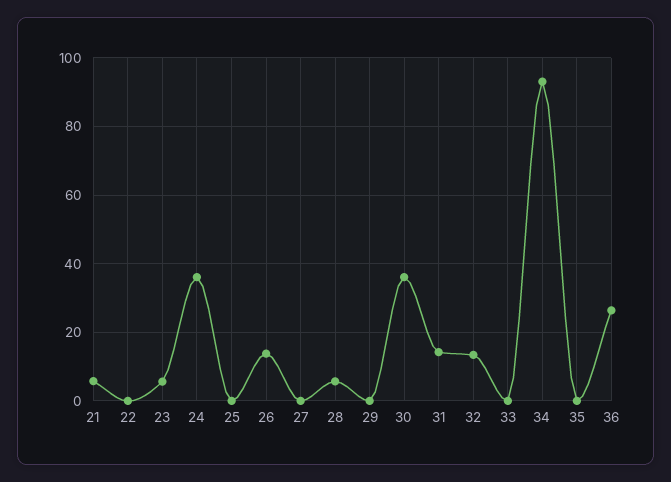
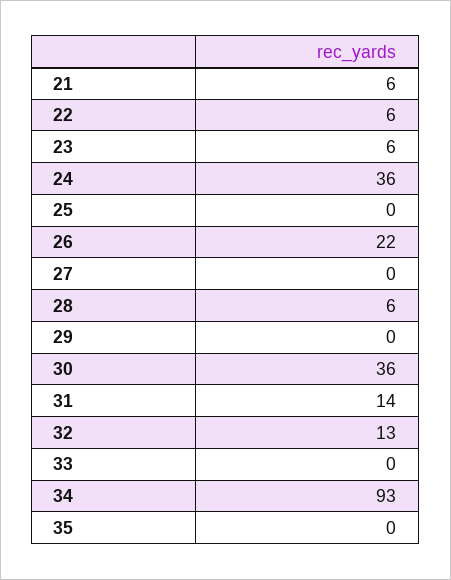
22: 0 -> 6
26: 14 -> 22
36: 26 -> none

